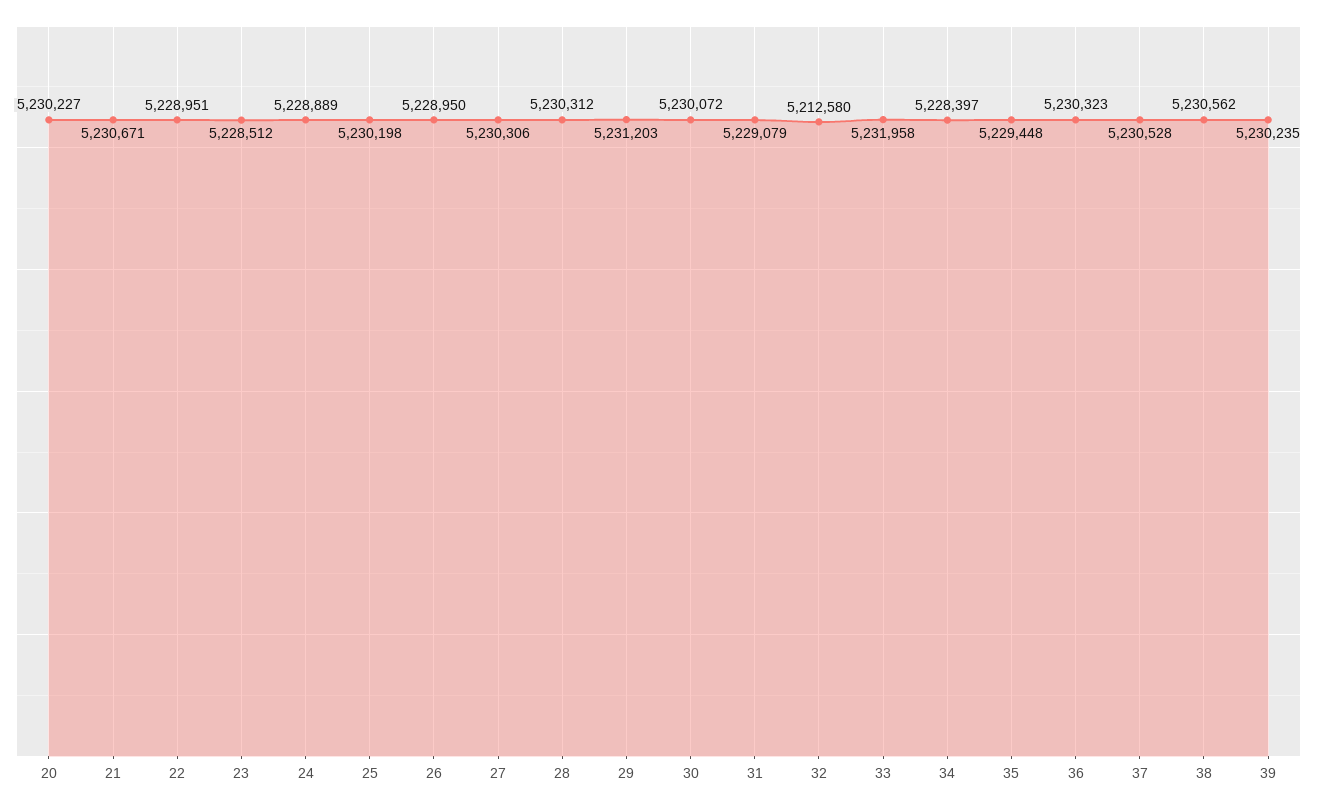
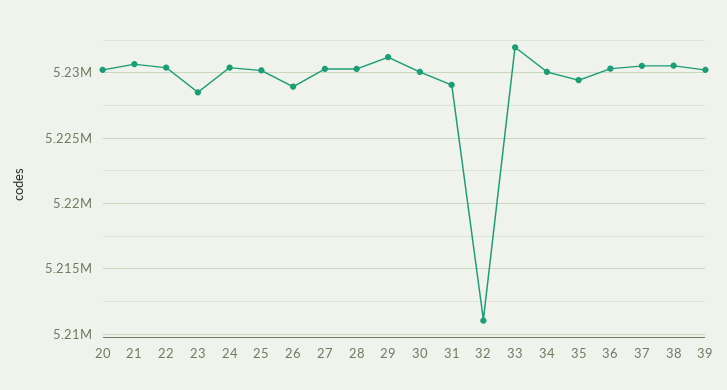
22: 5228951 -> 5230500
24: 5228889 -> 5230500
32: 5212580 -> 5211000
34: 5228397 -> 5230000

